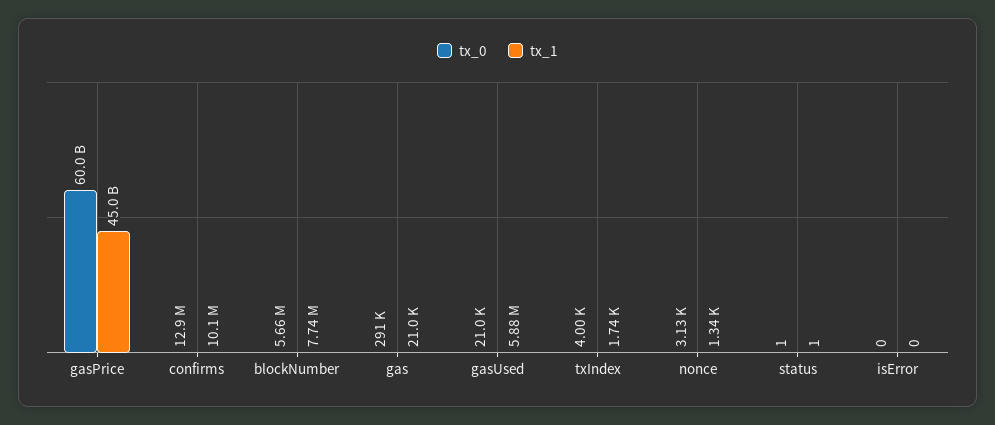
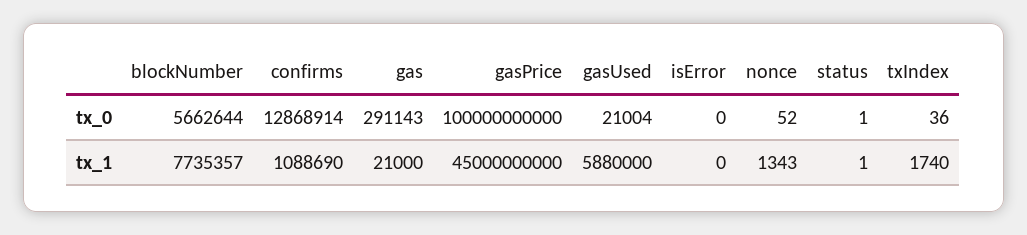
tx_0, gasPrice: 60000000000 -> 100000000000
tx_1, confirms: 10100000 -> 1088690
tx_0, txIndex: 4000 -> 36
tx_0, nonce: 3130 -> 52

